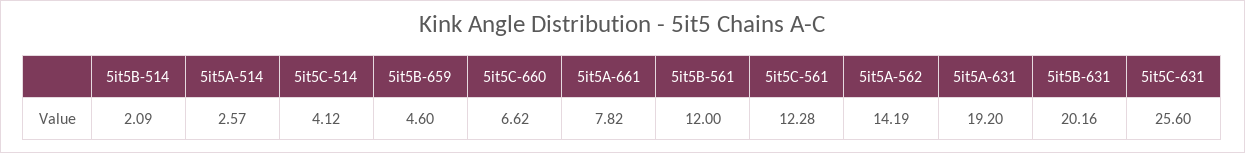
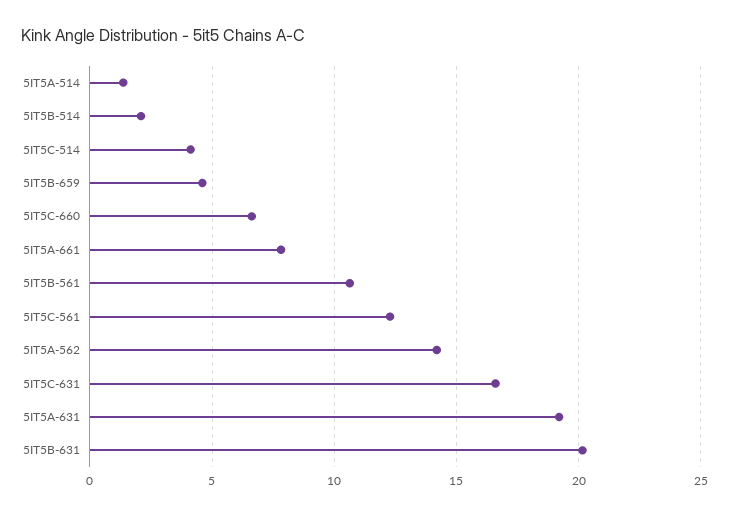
5it5A-514: 2.57 -> 1.5
5it5B-561: 12 -> 10.5
5it5C-631: 25.6 -> 16.5

